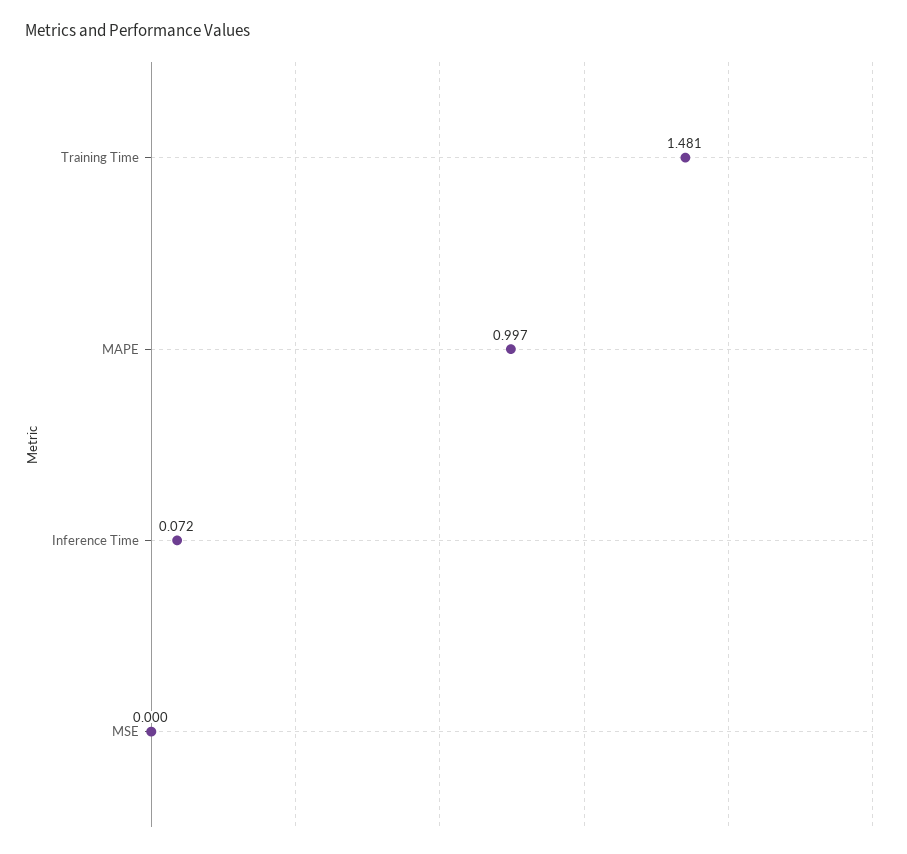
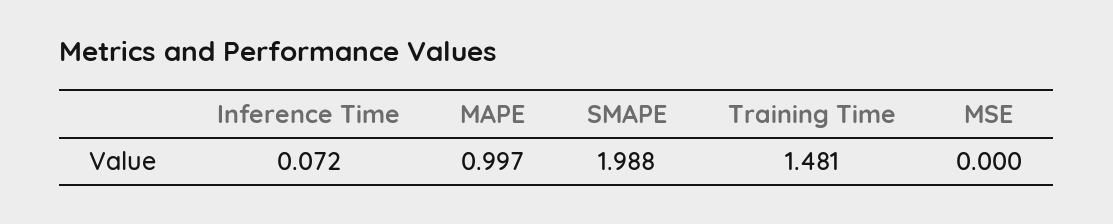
SMAPE: none -> 1.988

